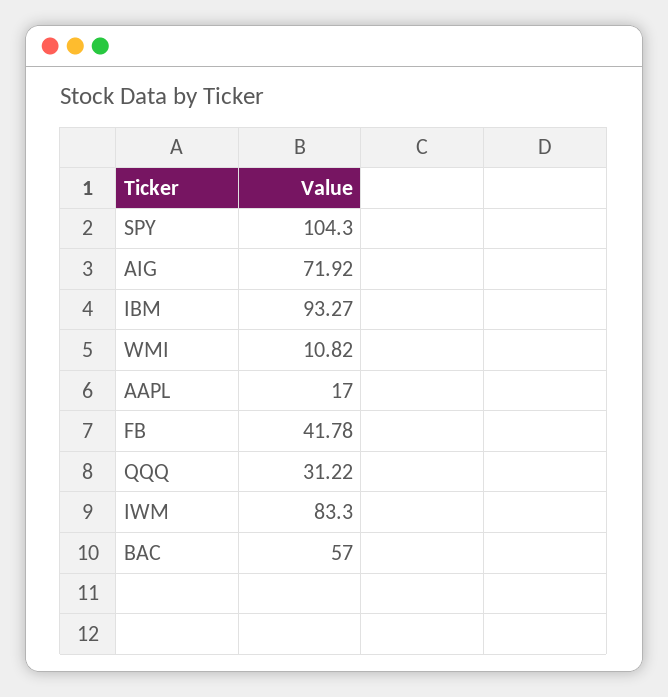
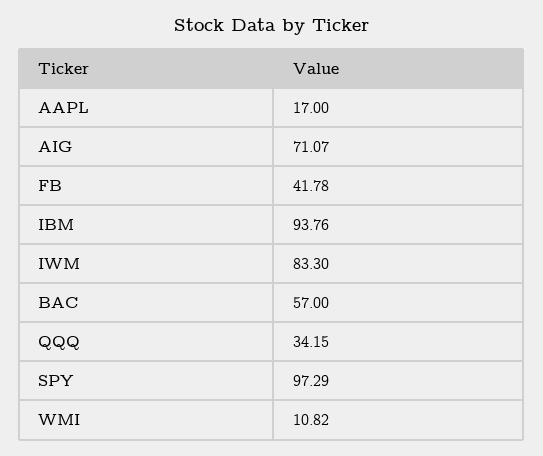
SPY: 104.3 -> 97.29
AIG: 71.92 -> 71.07
IBM: 93.27 -> 93.76
QQQ: 31.22 -> 34.15

